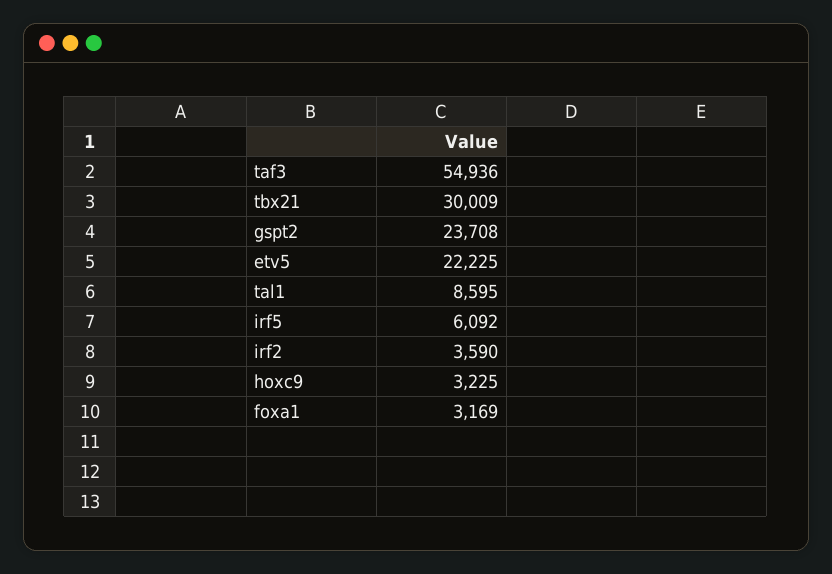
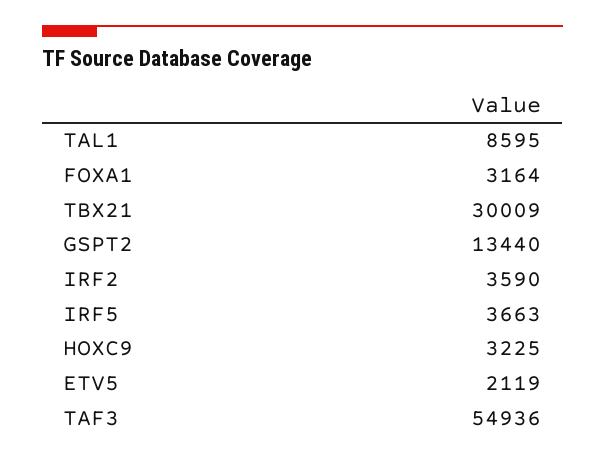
gspt2: 23708 -> 13440
etv5: 22225 -> 2119
irf5: 6092 -> 3663
foxa1: 3169 -> 3164

